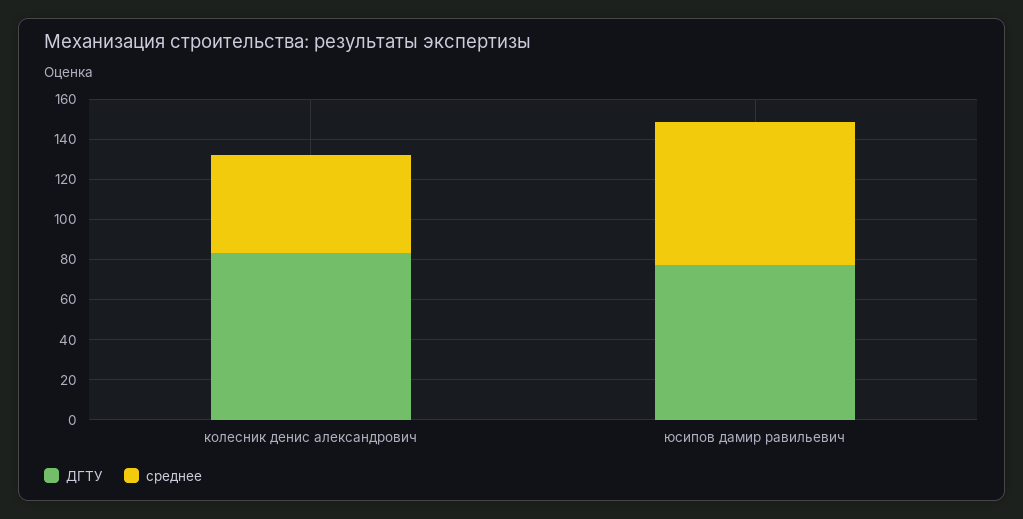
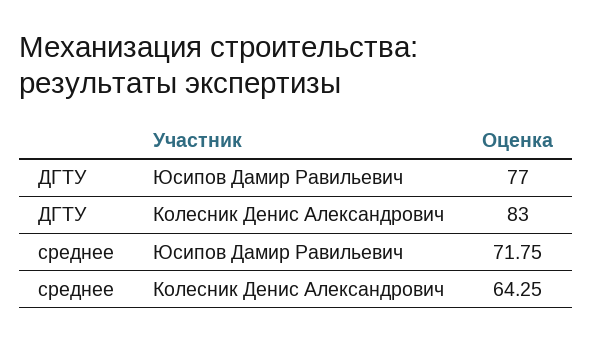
среднее, колесник денис александрович: 50 -> 64.25

